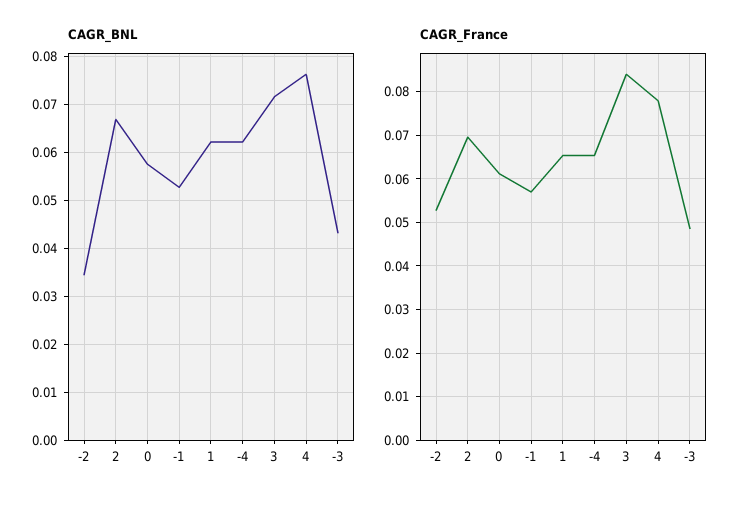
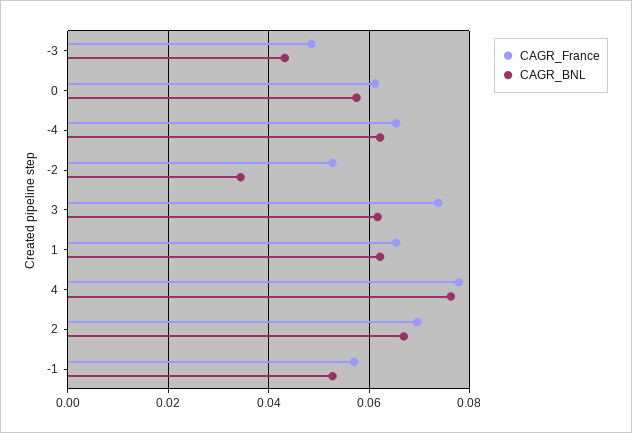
CAGR_BNL, 3: 0.072 -> 0.062
CAGR_France, 3: 0.084 -> 0.074

